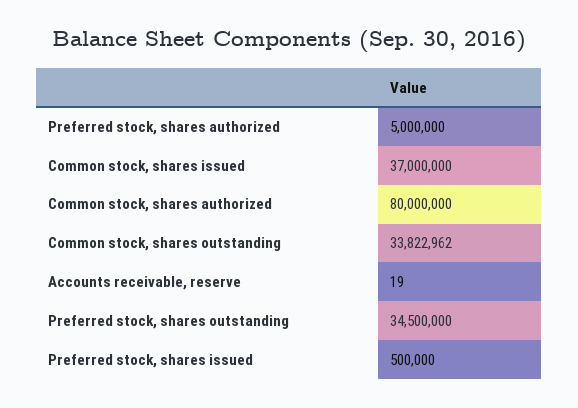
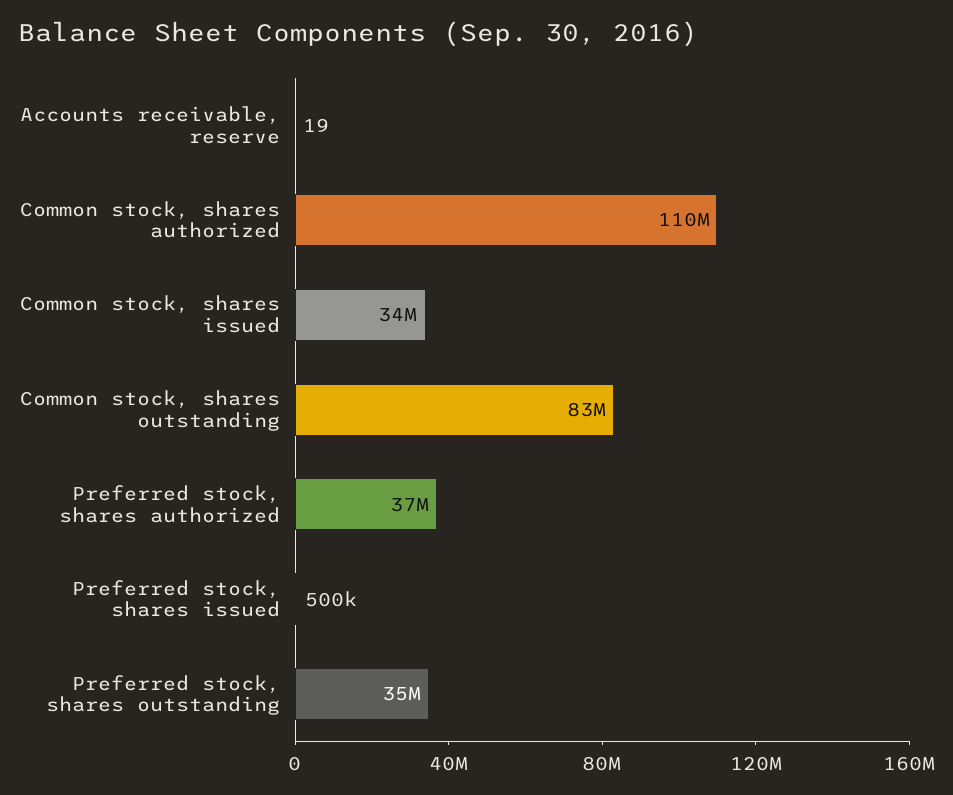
Preferred stock, shares authorized: 5000000 -> 37000000
Common stock, shares issued: 37000000 -> 34000000
Common stock, shares authorized: 80000000 -> 110000000
Common stock, shares outstanding: 33822962 -> 83000000

